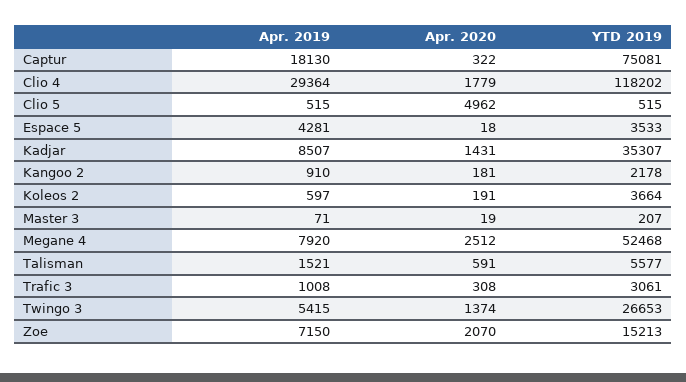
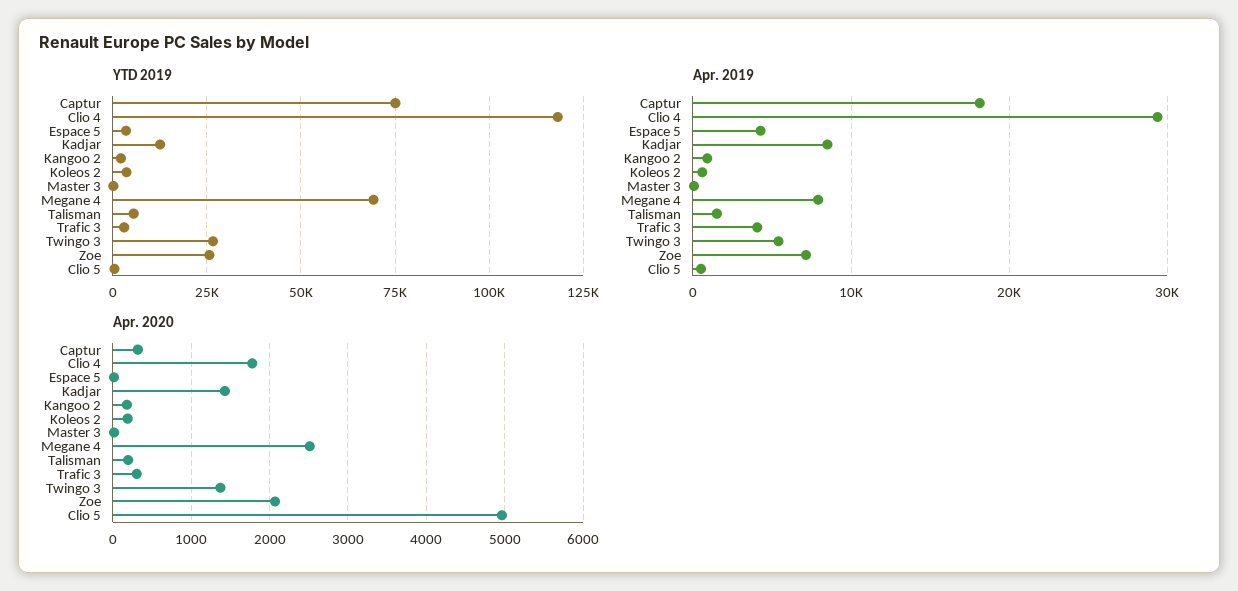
YTD 2019, Kadjar: 35307 -> 12500
YTD 2019, Megane 4: 52468 -> 70000
Apr. 2020, Talisman: 591 -> 200
Apr. 2019, Trafic 3: 1008 -> 4000
YTD 2019, Zoe: 15213 -> 25000

